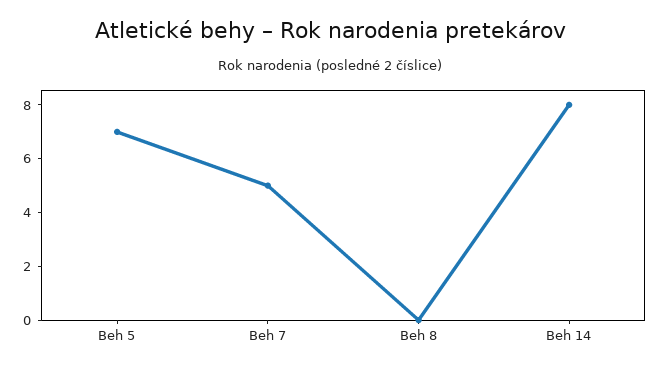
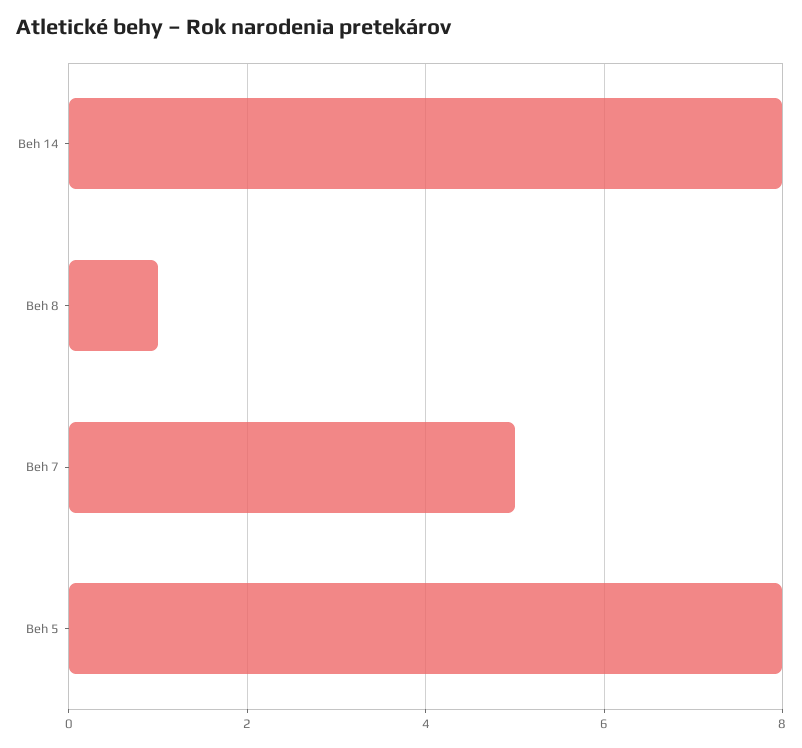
Beh 5: 7 -> 8
Beh 8: 0 -> 1

